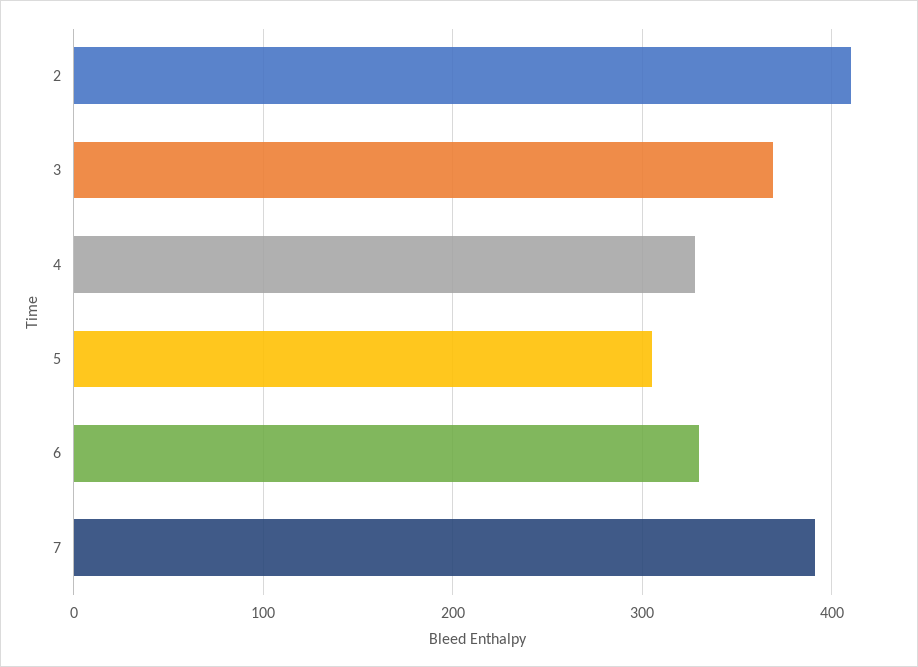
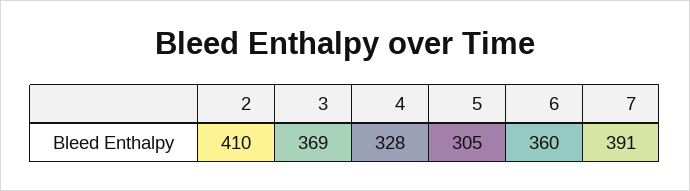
6: 330 -> 360

